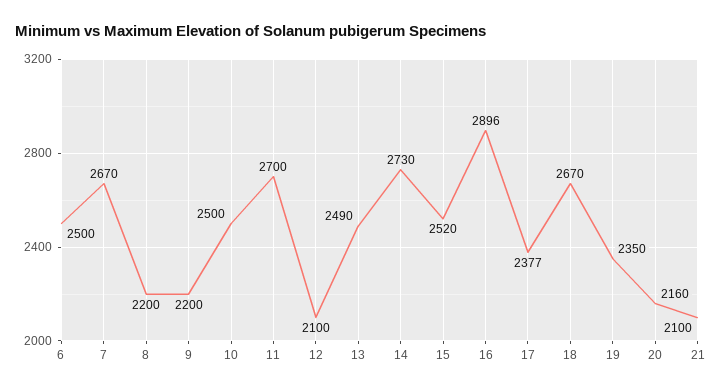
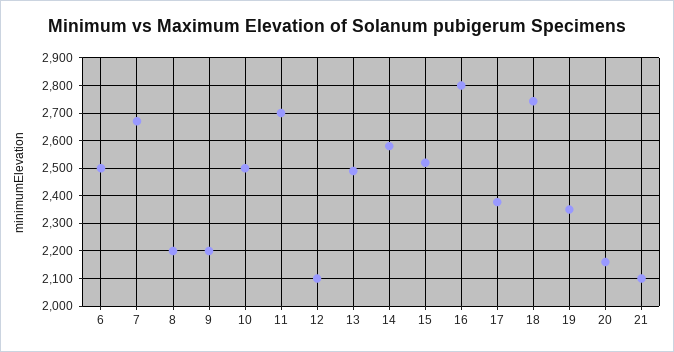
14: 2730 -> 2575
16: 2896 -> 2800
18: 2670 -> 2750

